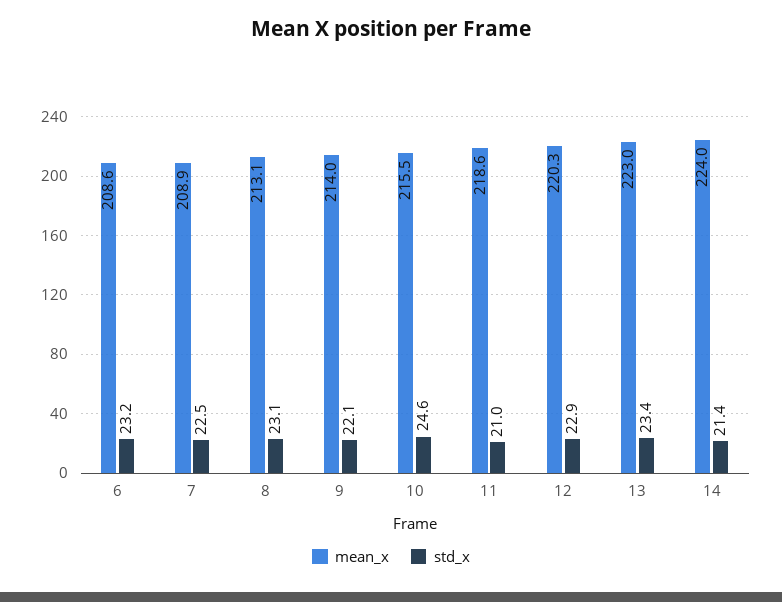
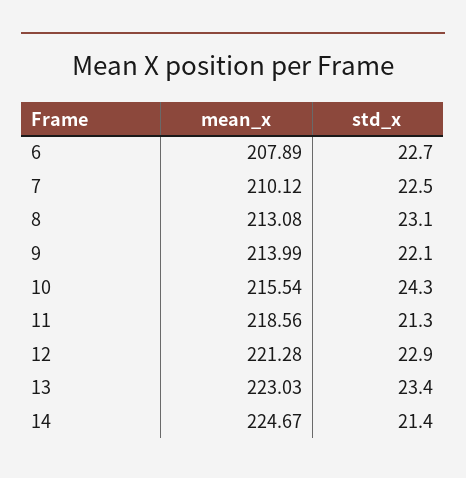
mean_x, 6: 208.6 -> 207.89
std_x, 6: 23.2 -> 22.7
mean_x, 7: 208.9 -> 210.12
std_x, 10: 24.6 -> 24.3
std_x, 11: 21 -> 21.3
mean_x, 12: 220.3 -> 221.28
mean_x, 14: 224 -> 224.67

